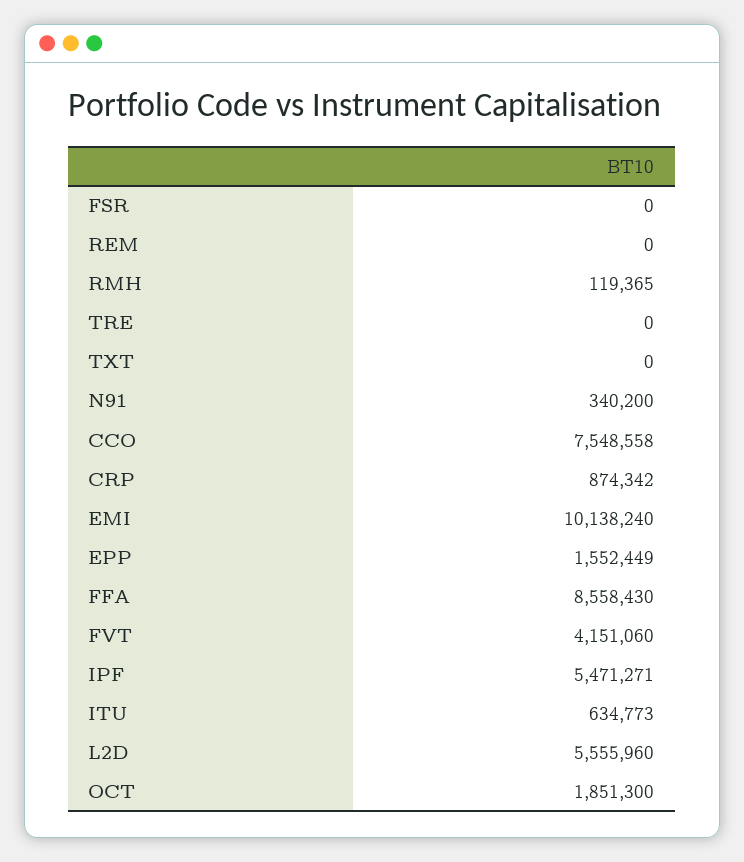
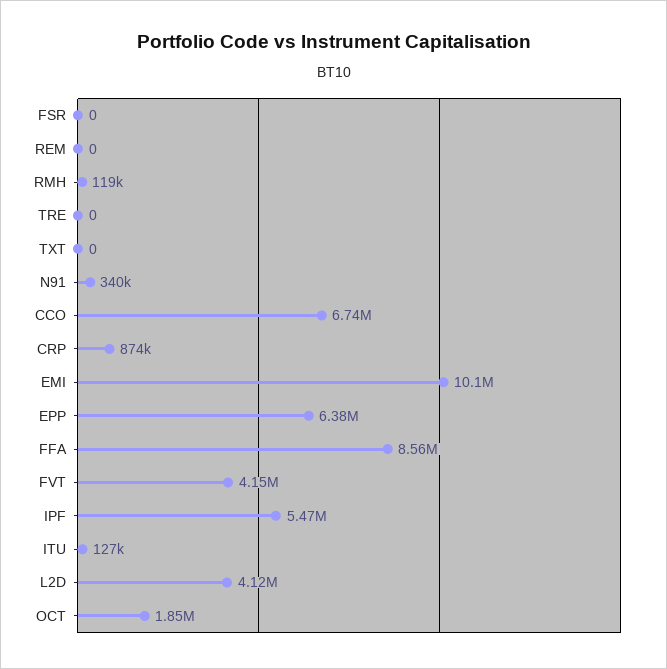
CCO: 7548558 -> 6740000
EPP: 1552449 -> 6380000
ITU: 634773 -> 127000
L2D: 5555960 -> 4120000

